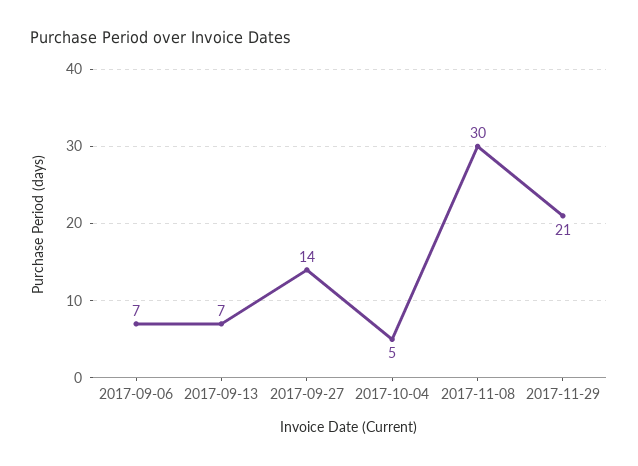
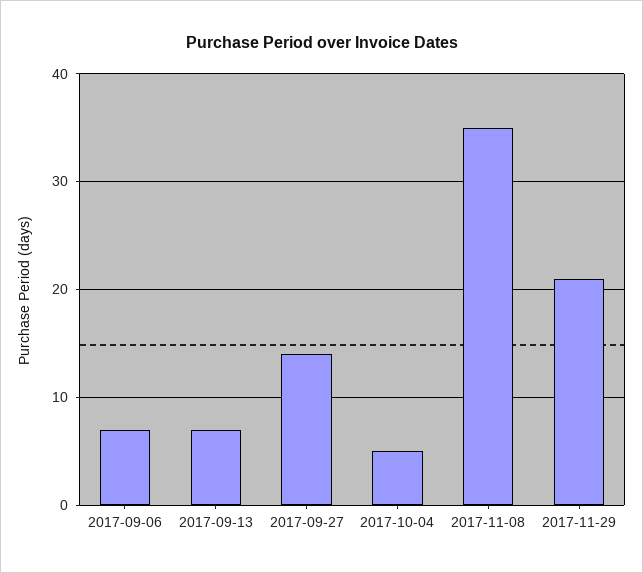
2017-11-08: 30 -> 35

